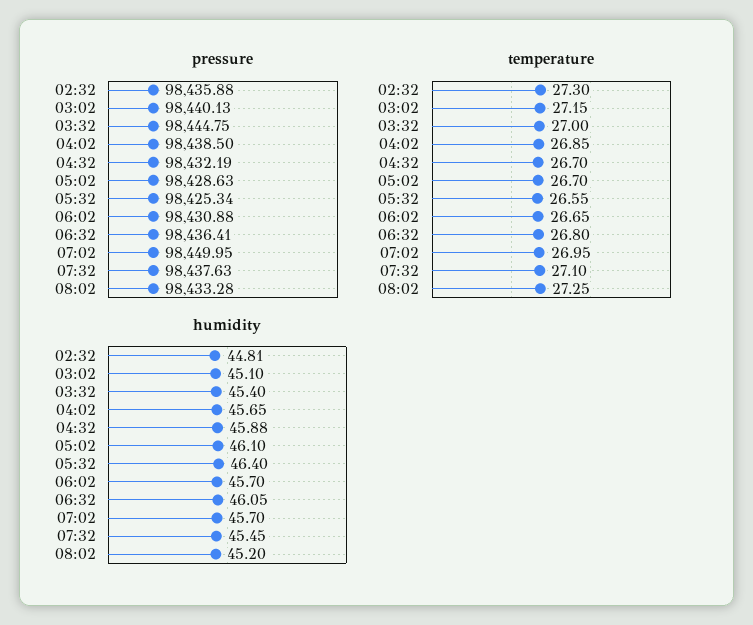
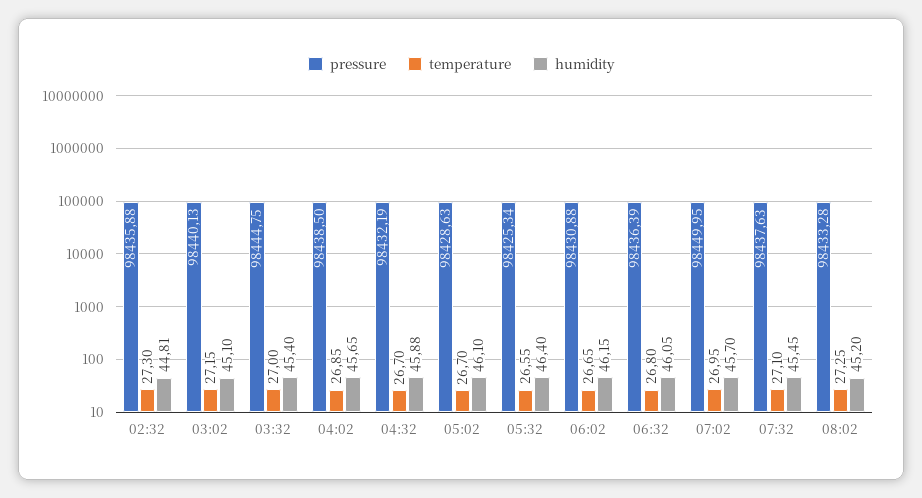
pressure, 06:32: 98436.41 -> 98436.39
humidity, 06:02: 45.7 -> 46.15

